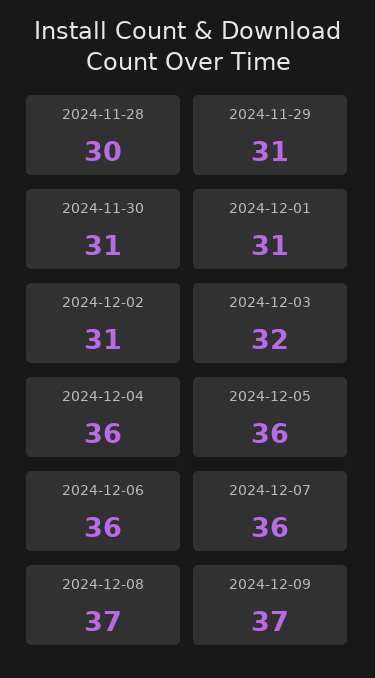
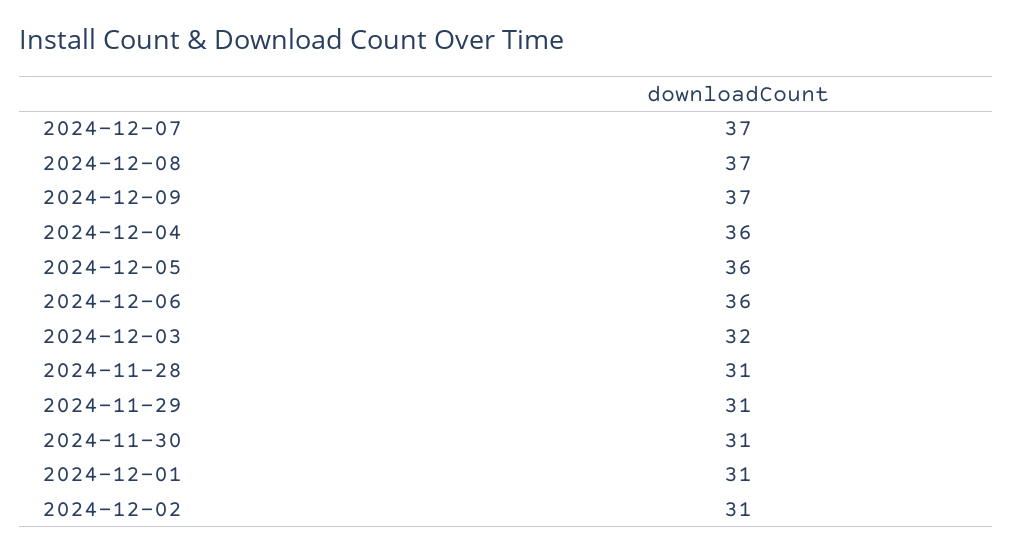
2024-11-28: 30 -> 31
2024-12-07: 36 -> 37

